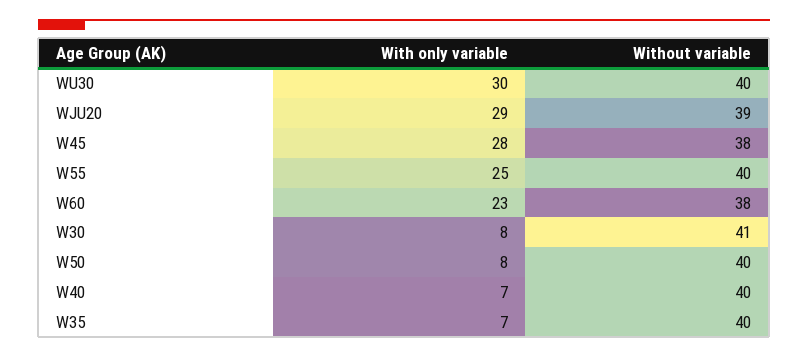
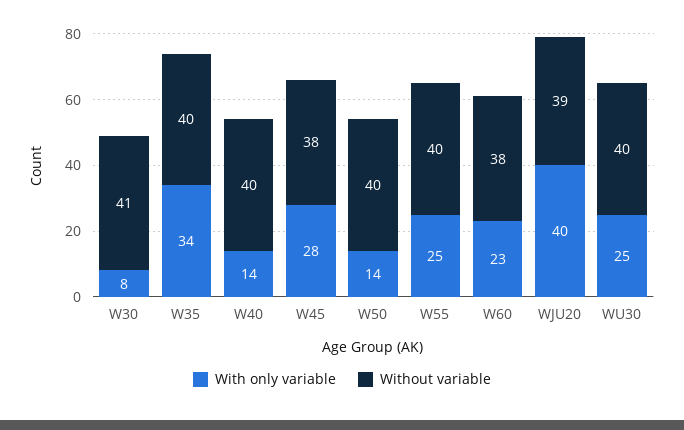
With only variable, WU30: 30 -> 25
With only variable, WJU20: 29 -> 40
With only variable, W50: 8 -> 14
With only variable, W40: 7 -> 14
With only variable, W35: 7 -> 34

